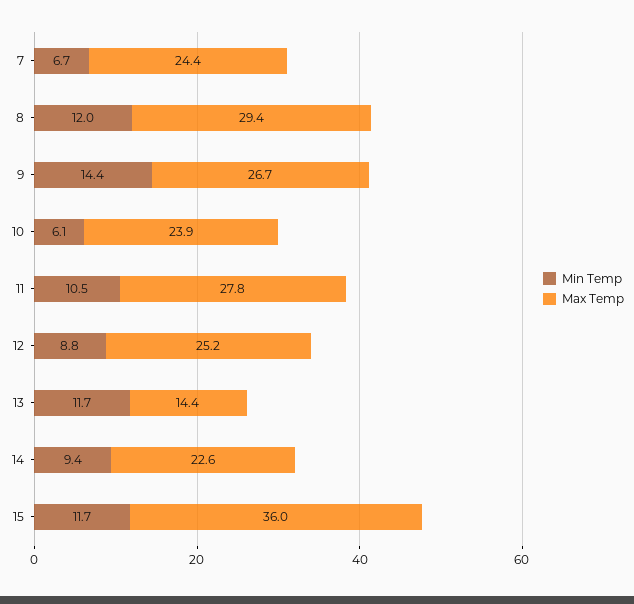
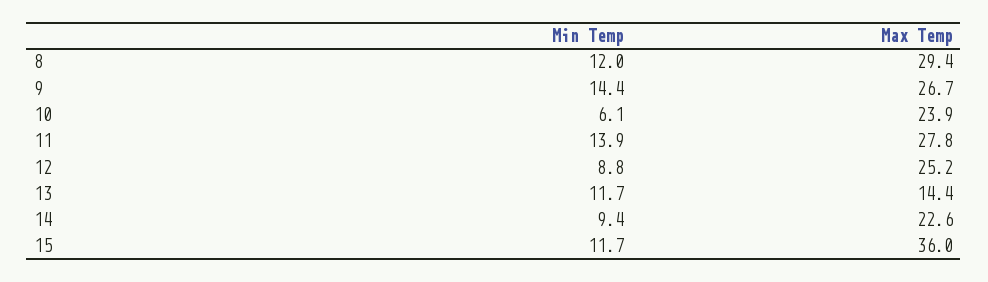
Min Temp, 7: 6.7 -> none
Max Temp, 7: 24.4 -> none
Min Temp, 11: 10.5 -> 13.9

